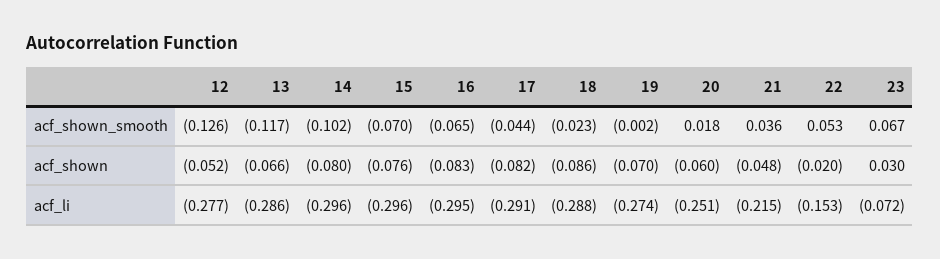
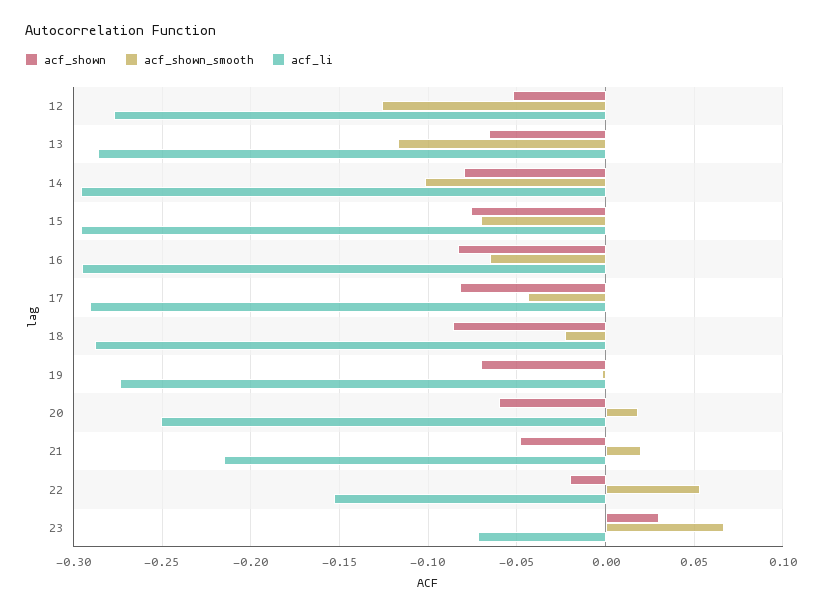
acf_shown_smooth, 21: 0.036 -> 0.02

